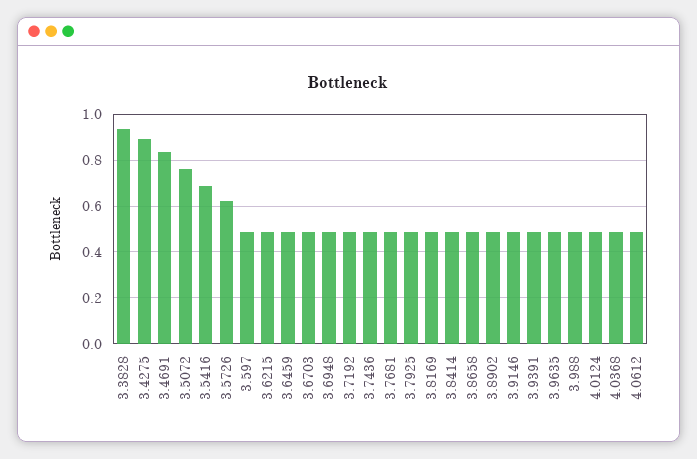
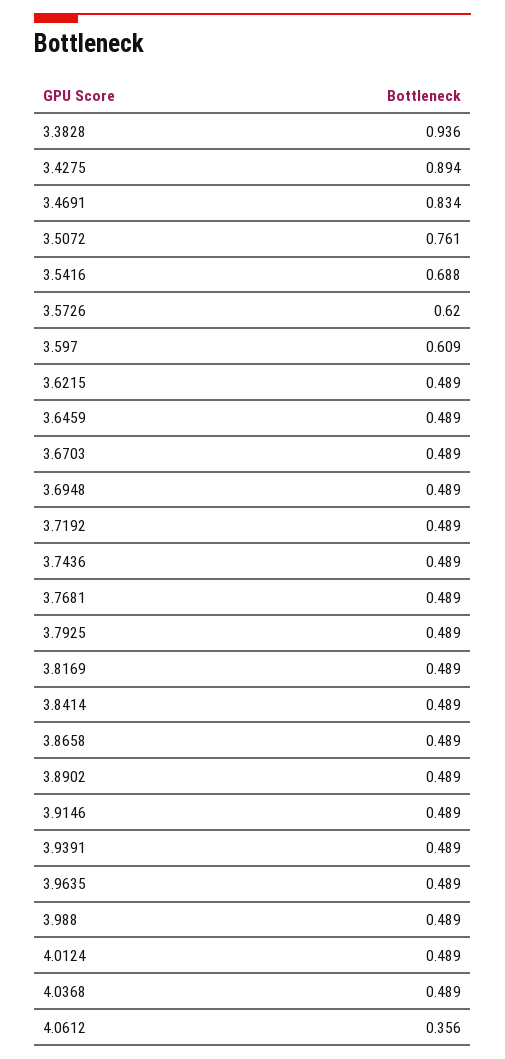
3.597: 0.5 -> 0.609
4.0612: 0.5 -> 0.356

